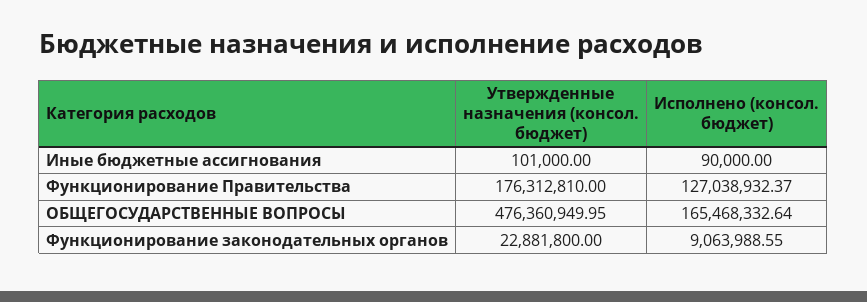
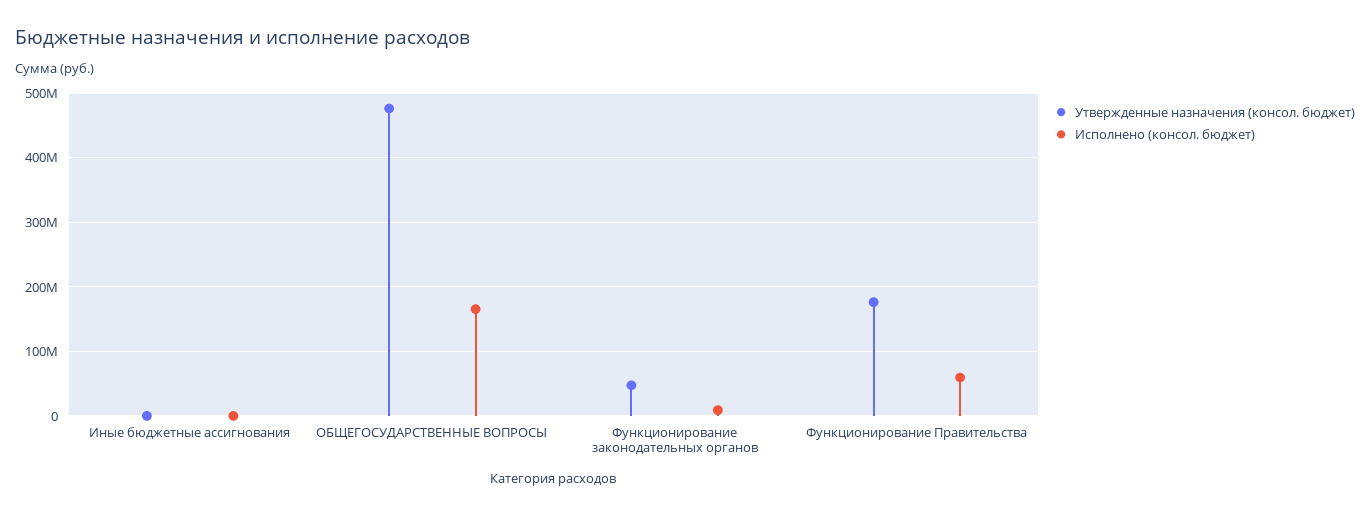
Исполнено (консол. бюджет), Функционирование Правительства: 127038932.37 -> 60000000
Утвержденные назначения (консол. бюджет), Функционирование законодательных органов: 22881800 -> 50000000

